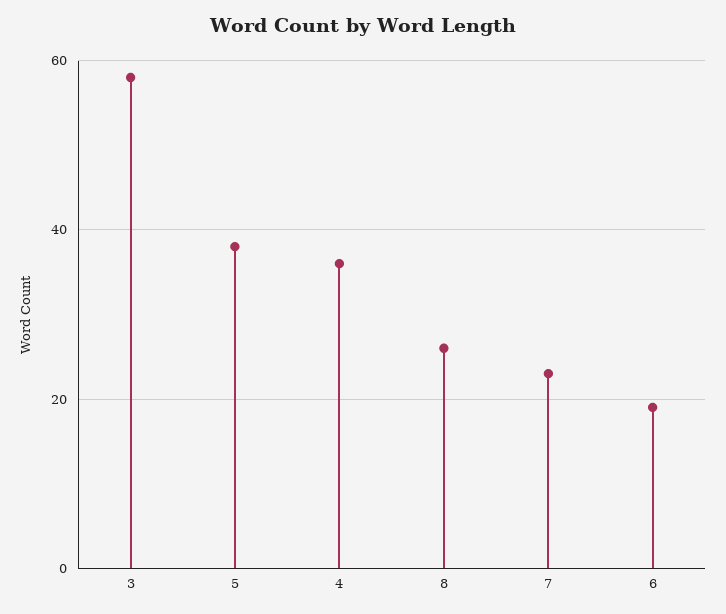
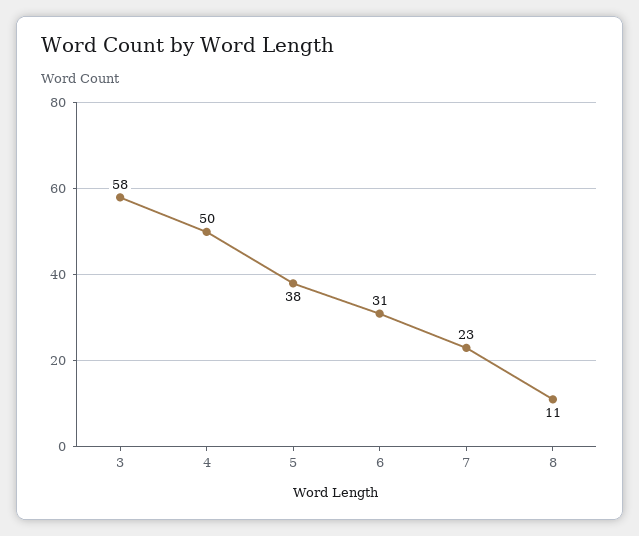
4: 35 -> 50
8: 25 -> 11
6: 20 -> 31

